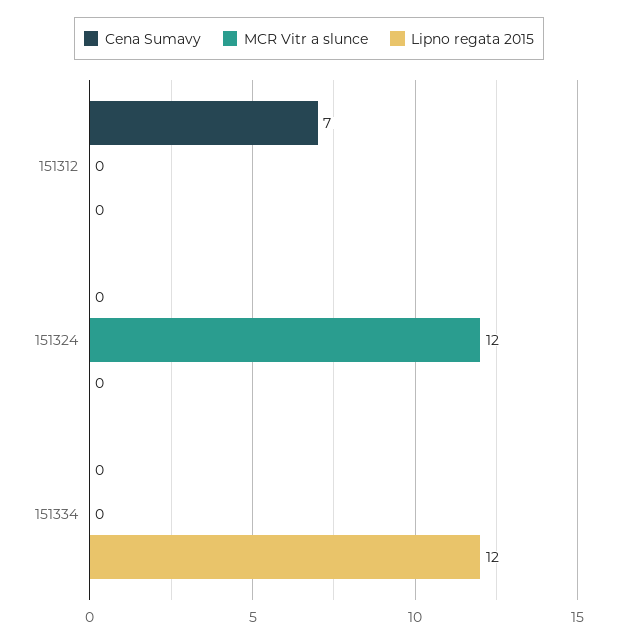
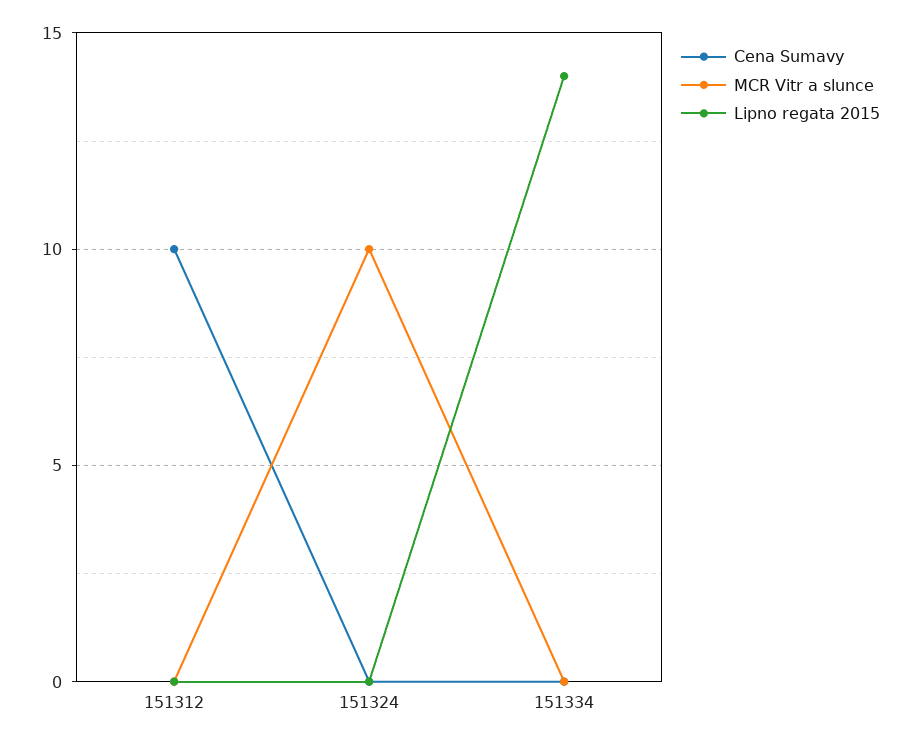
Cena Sumavy, 151312: 7 -> 10
MCR Vitr a slunce, 151324: 12 -> 10
Lipno regata 2015, 151334: 12 -> 14

